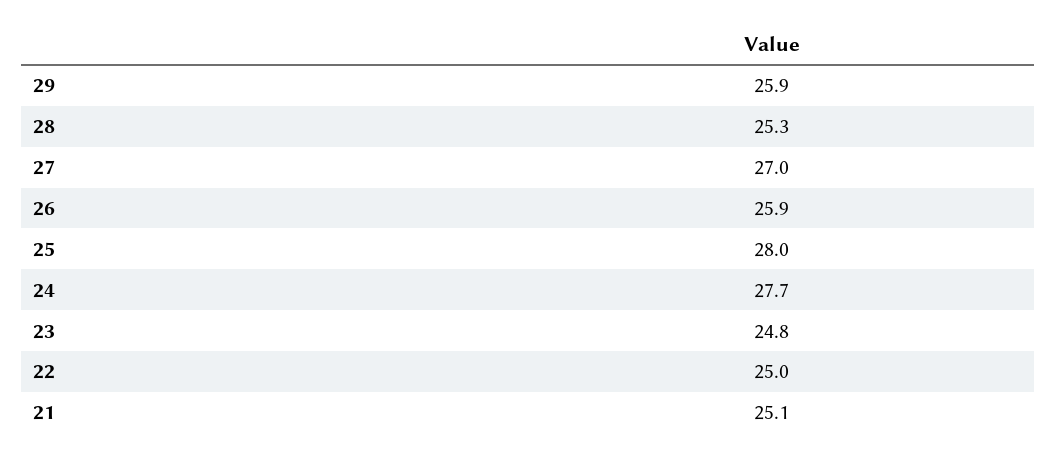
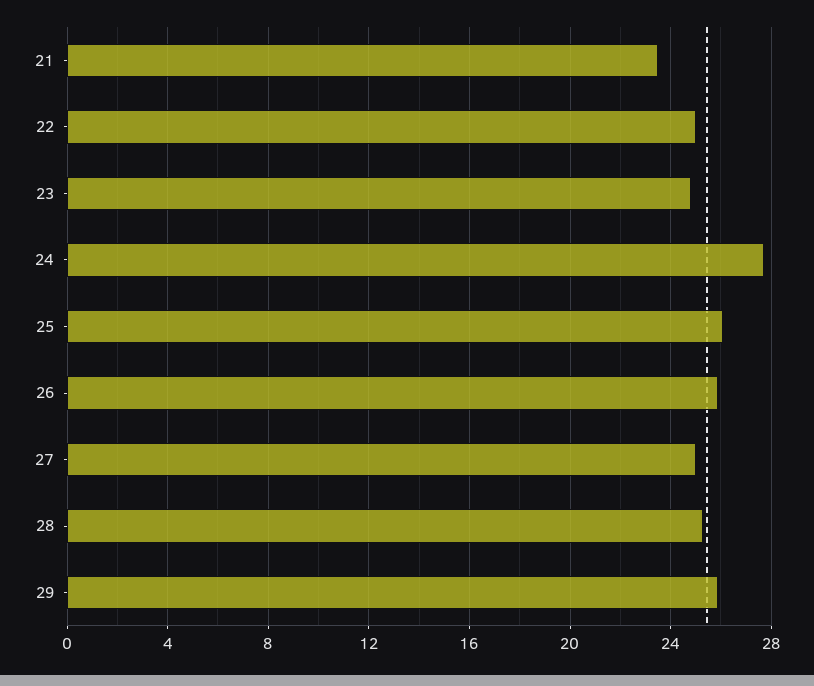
27: 27 -> 25
25: 28 -> 26
21: 25.1 -> 23.5

